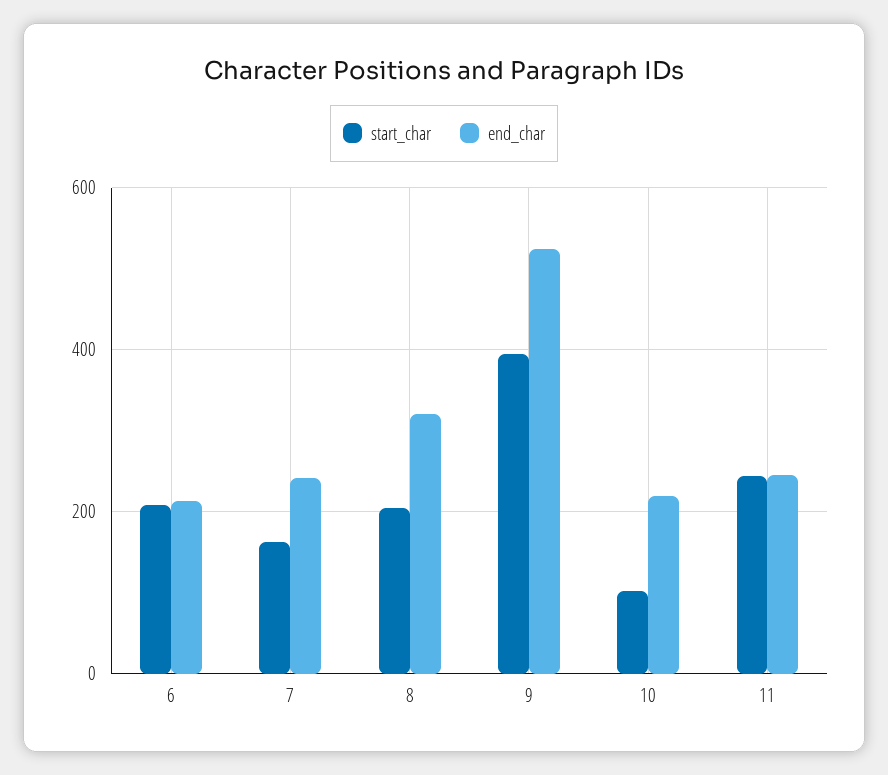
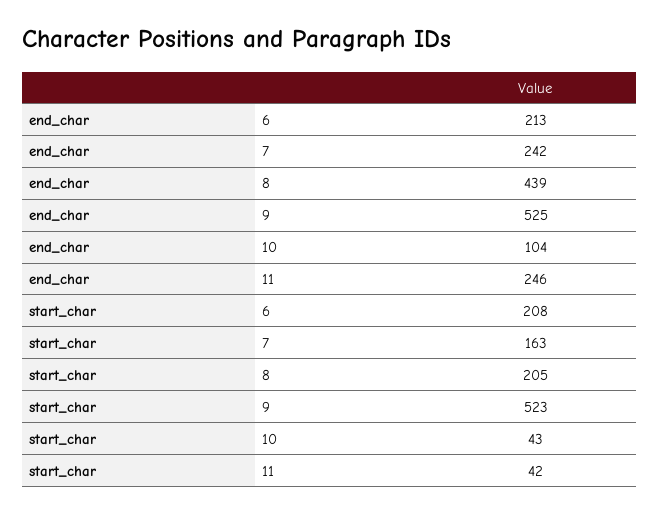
end_char, 8: 320 -> 439
start_char, 9: 400 -> 523
start_char, 10: 100 -> 43
end_char, 10: 220 -> 104
start_char, 11: 240 -> 42

